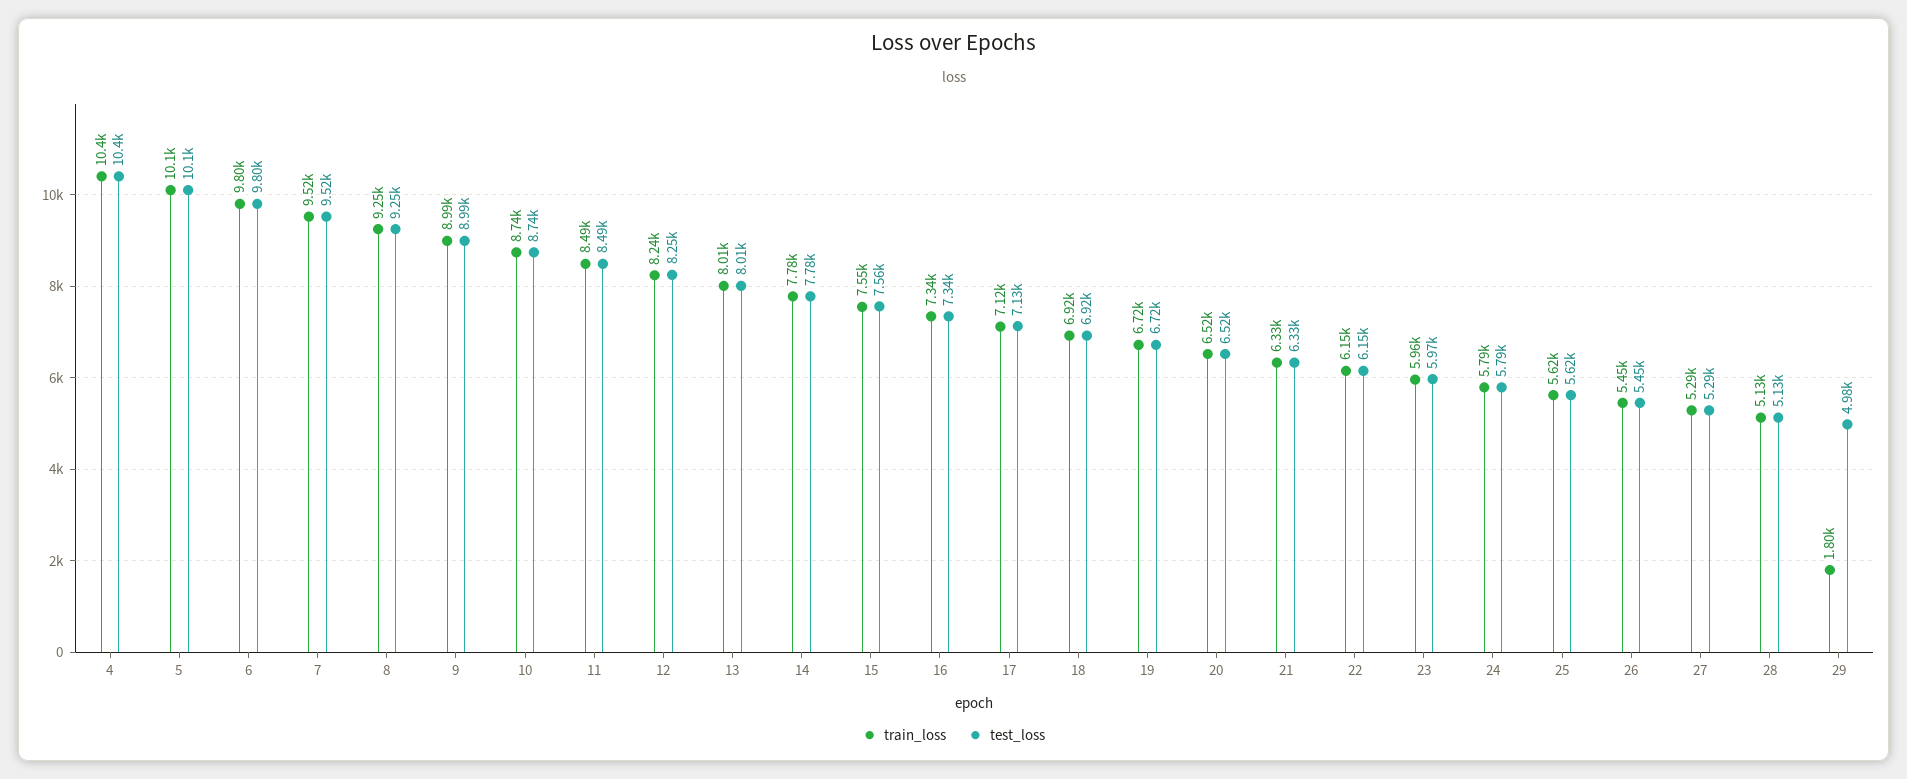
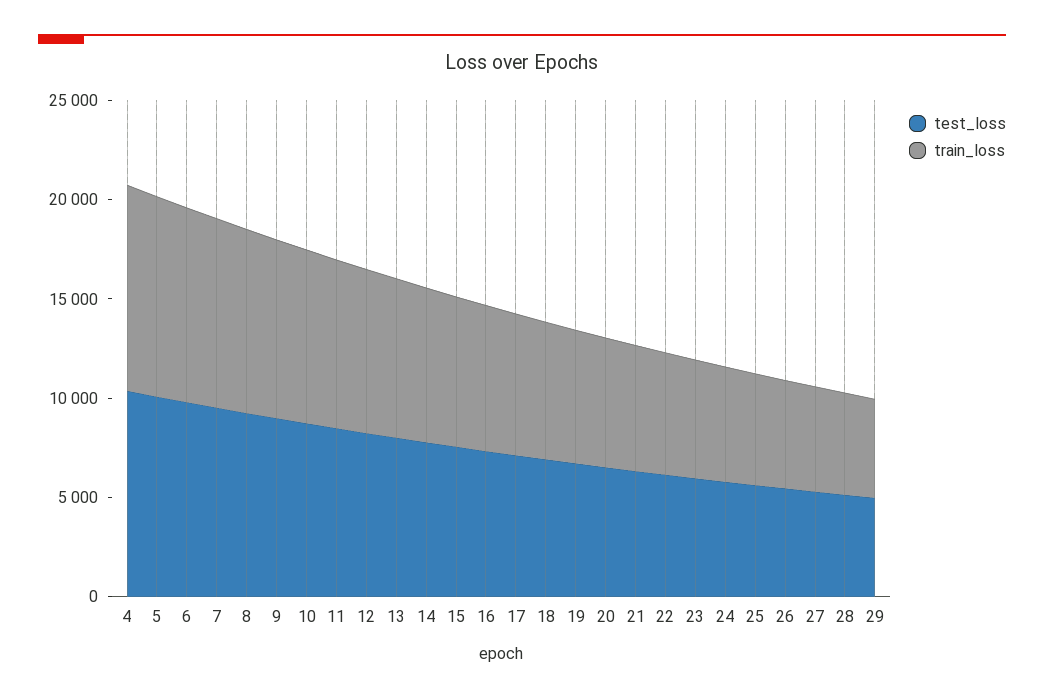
train_loss, 29: 1800 -> 5000

